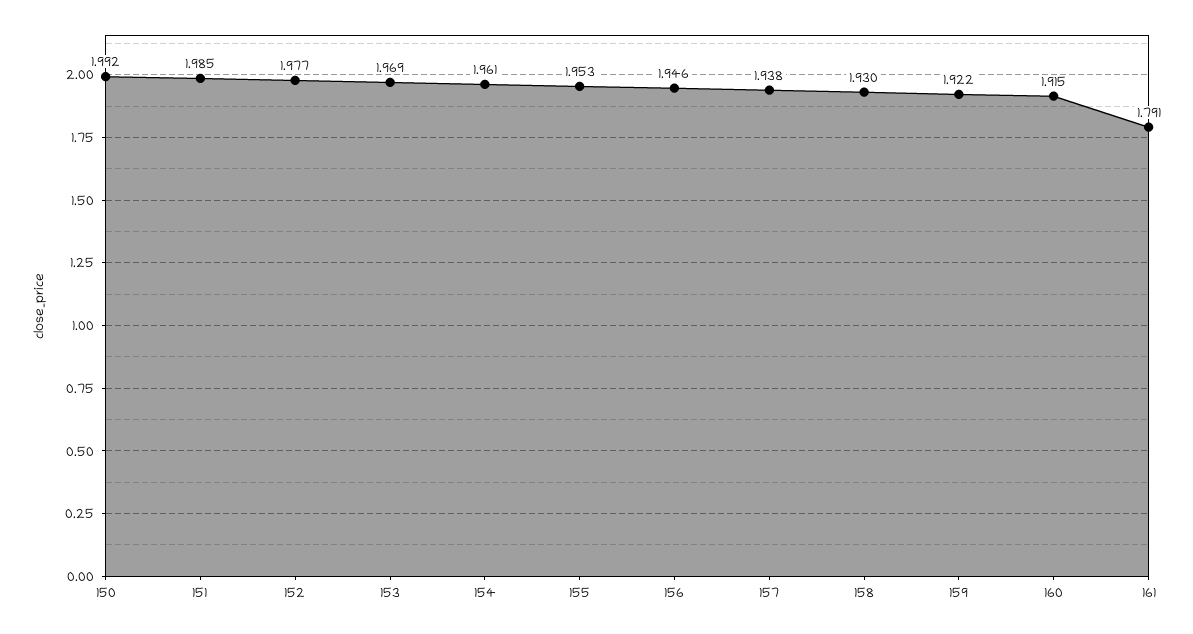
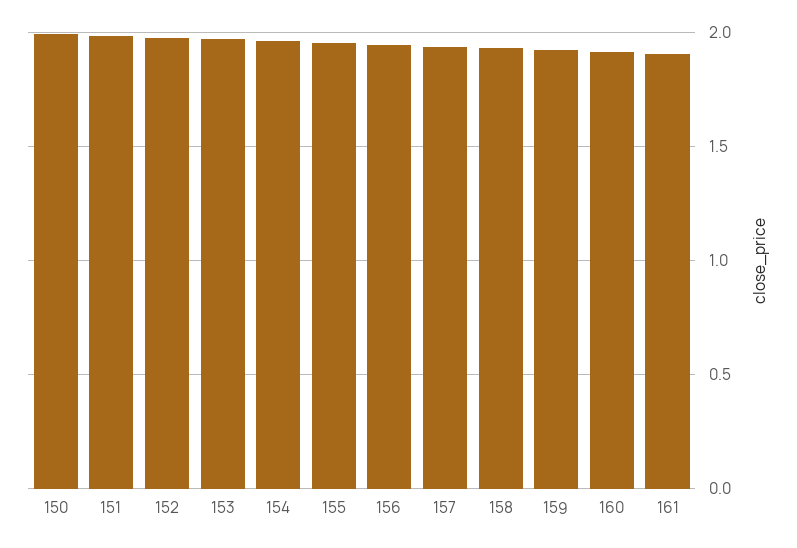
161: 1.791 -> 1.9

